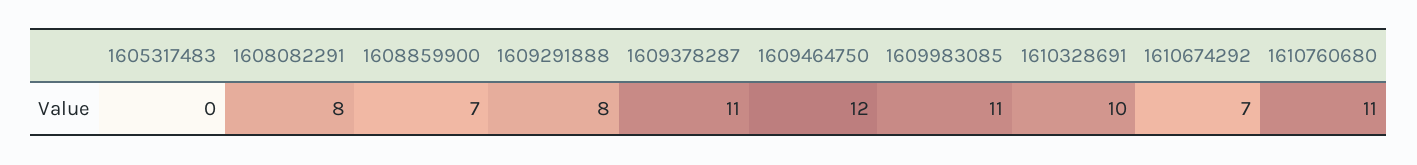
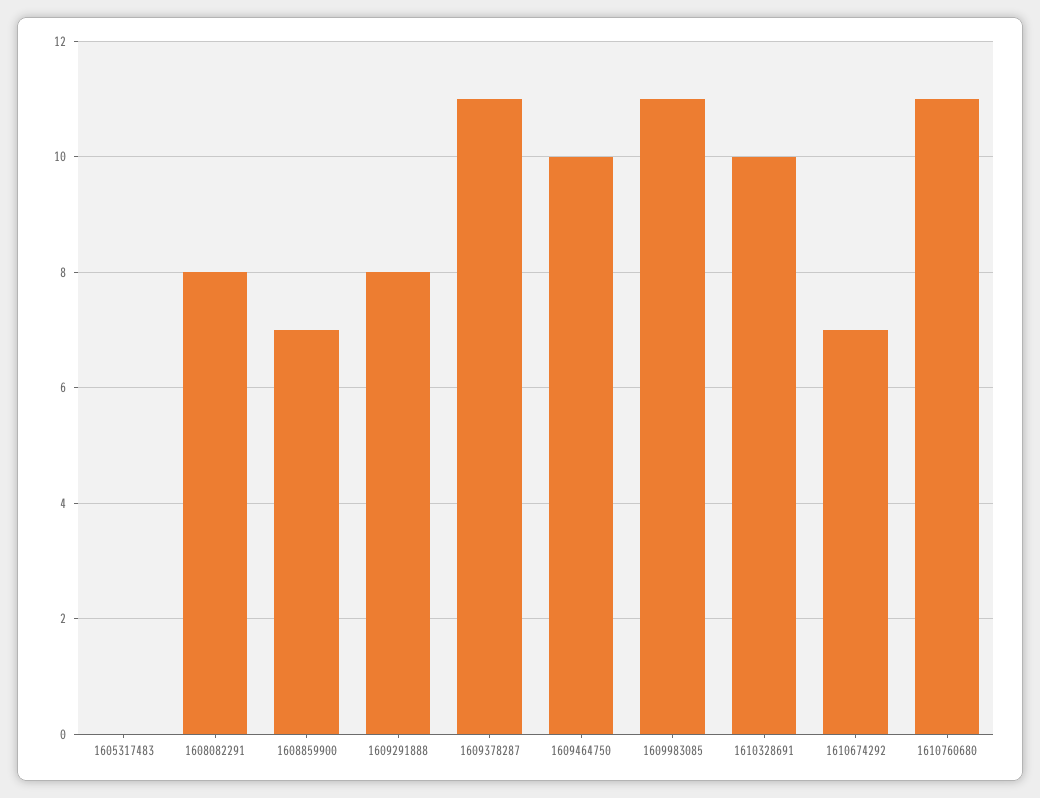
1609464750: 12 -> 10

